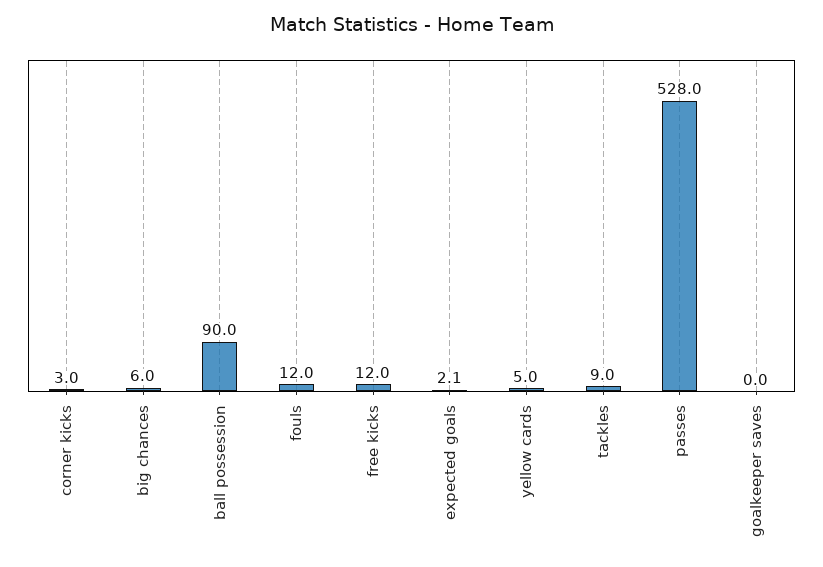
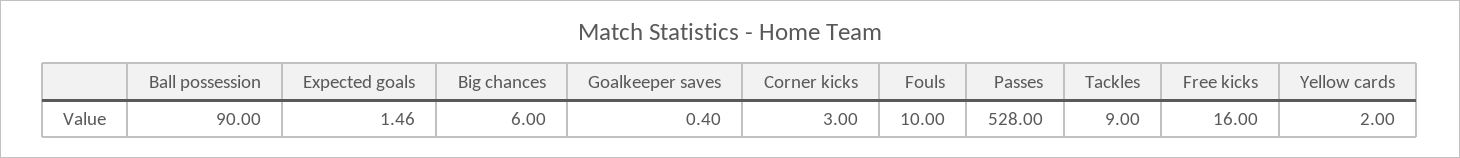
fouls: 12 -> 10
free kicks: 12 -> 16
expected goals: 2.1 -> 1.46
yellow cards: 5 -> 2
goalkeeper saves: 0 -> 0.4

